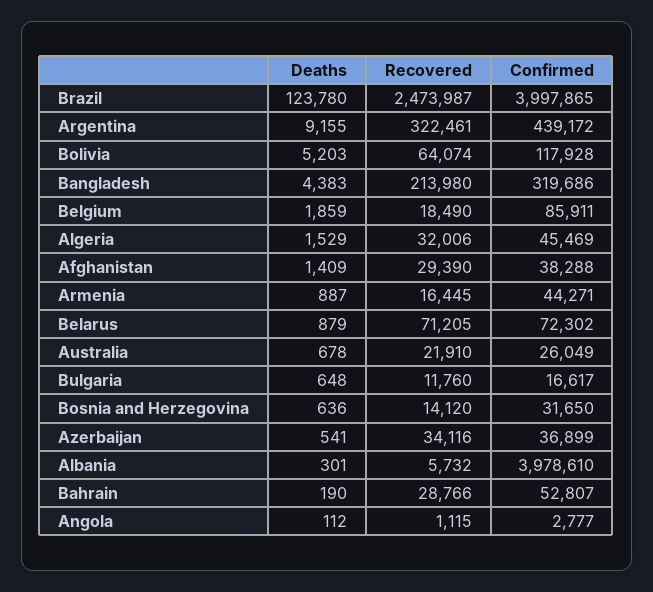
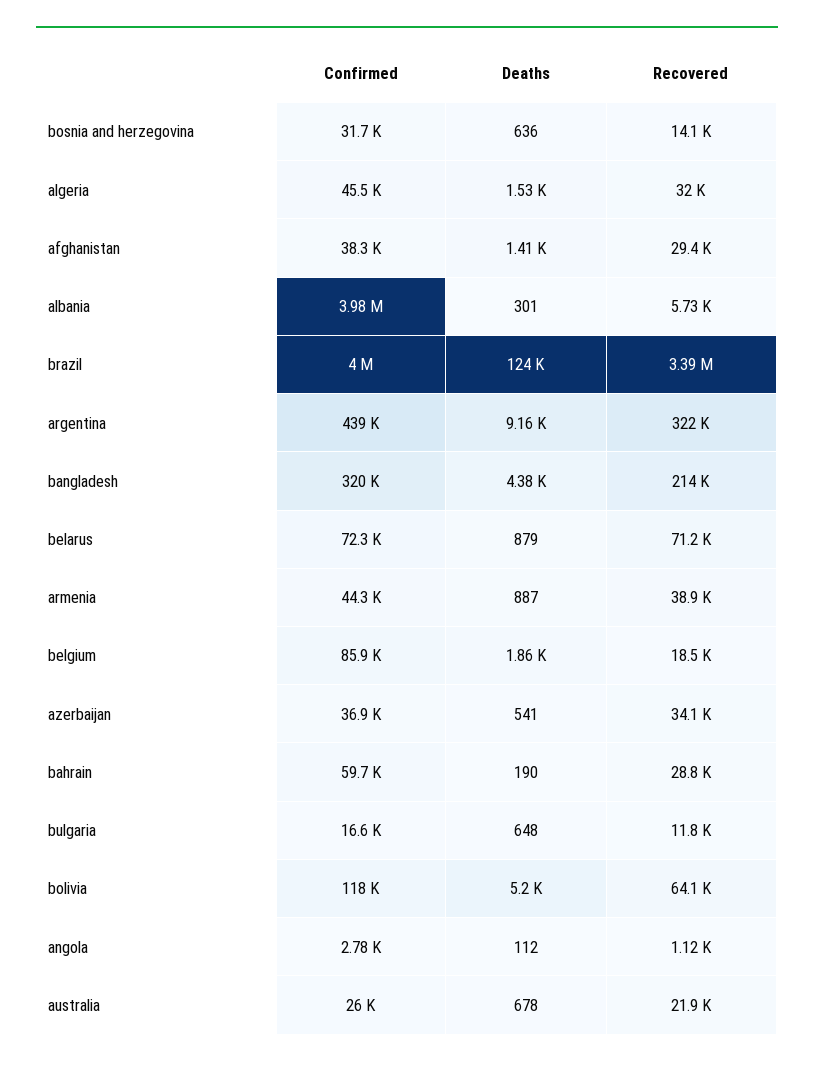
Recovered, Brazil: 2473987 -> 3390000
Recovered, Armenia: 16445 -> 38900
Confirmed, Bahrain: 52807 -> 59700

